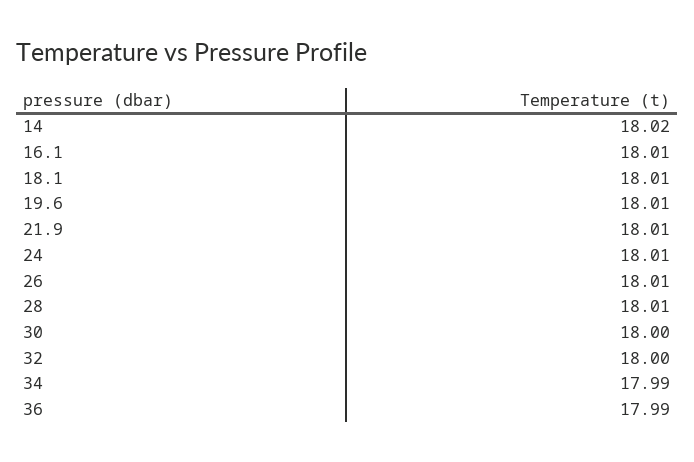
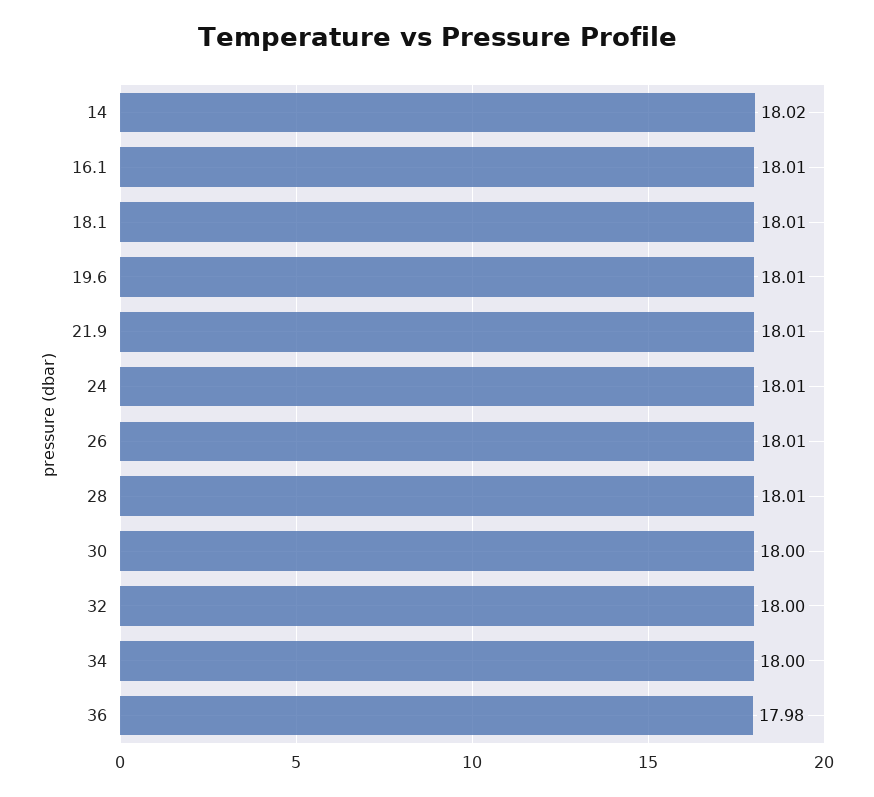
34: 17.99 -> 18
36: 17.99 -> 17.98

